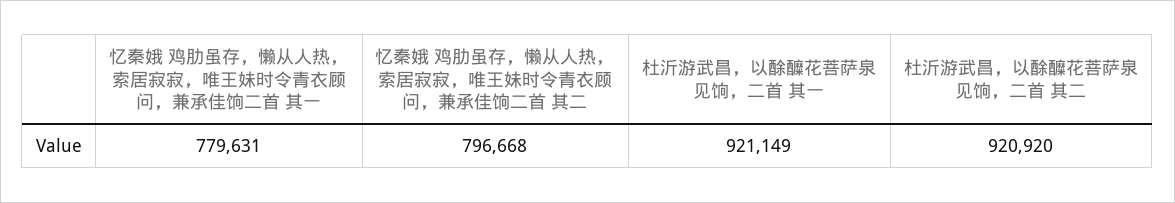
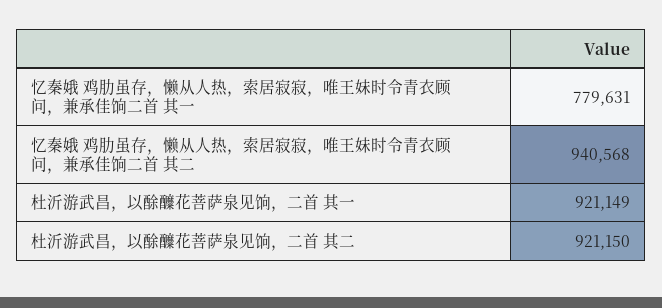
忆秦娥 鸡肋虽存，懒从人热，索居寂寂，唯王妹时令青衣顾问，兼承佳饷二首 其二: 796668 -> 940568
杜沂游武昌，以酴醾花菩萨泉见饷，二首 其二: 920920 -> 921150

